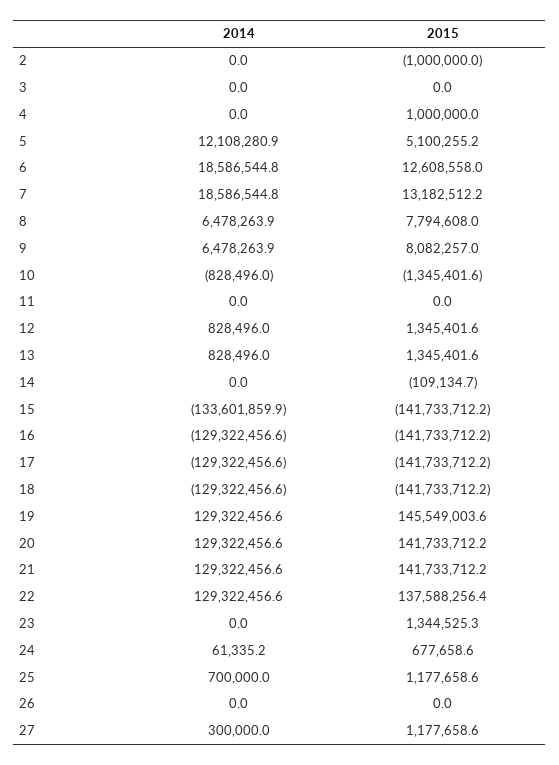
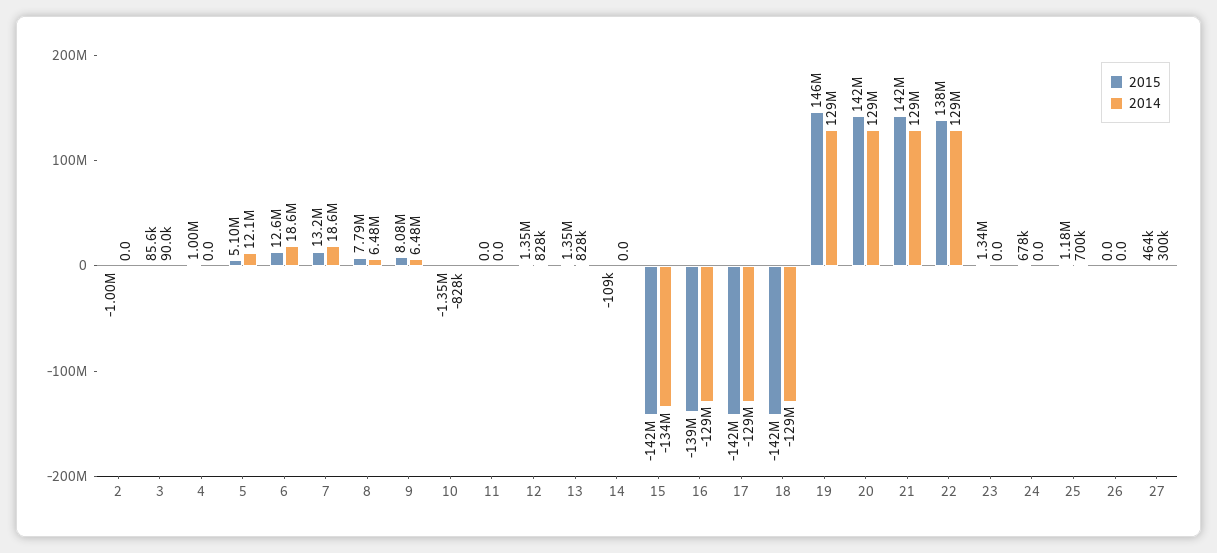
2014, 3: 0 -> 90000
2015, 3: 0 -> 85600
2015, 16: -141733712.2 -> -139000000
2014, 24: 61335.2 -> 0
2015, 27: 1177658.6 -> 464000

